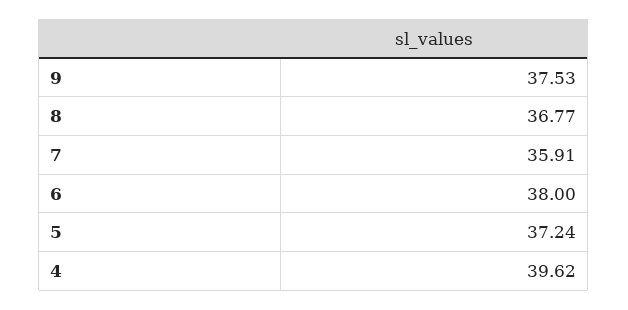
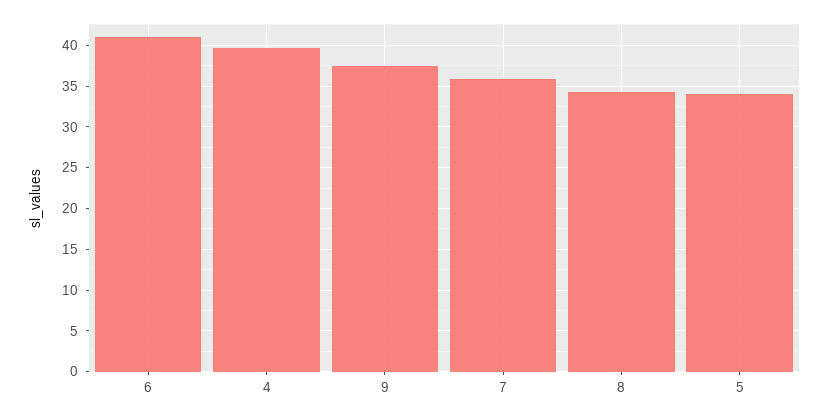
8: 36.77 -> 34
6: 38 -> 41
5: 37.24 -> 34

